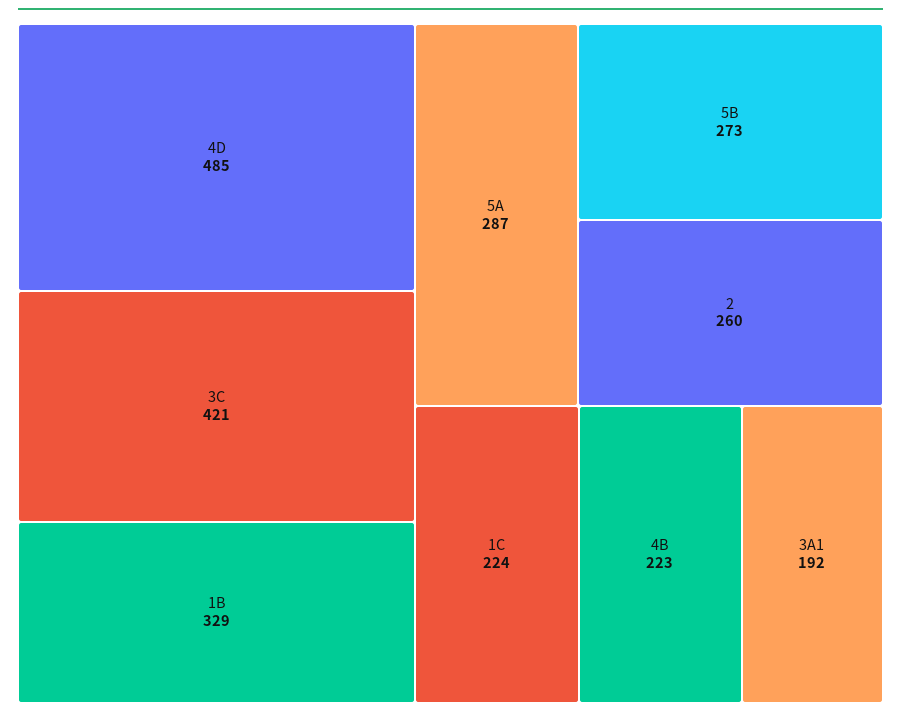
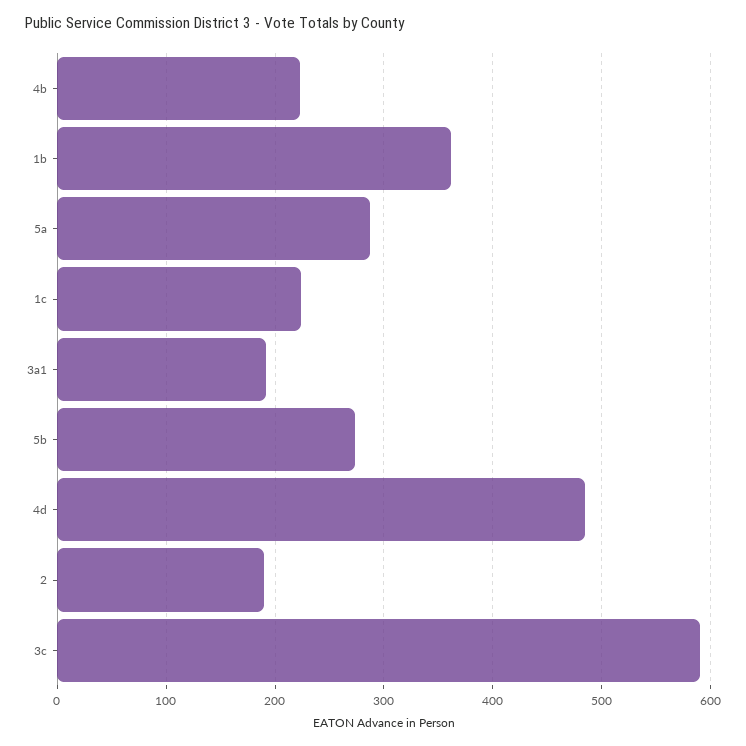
3C: 421 -> 590
1B: 329 -> 360
2: 260 -> 190

